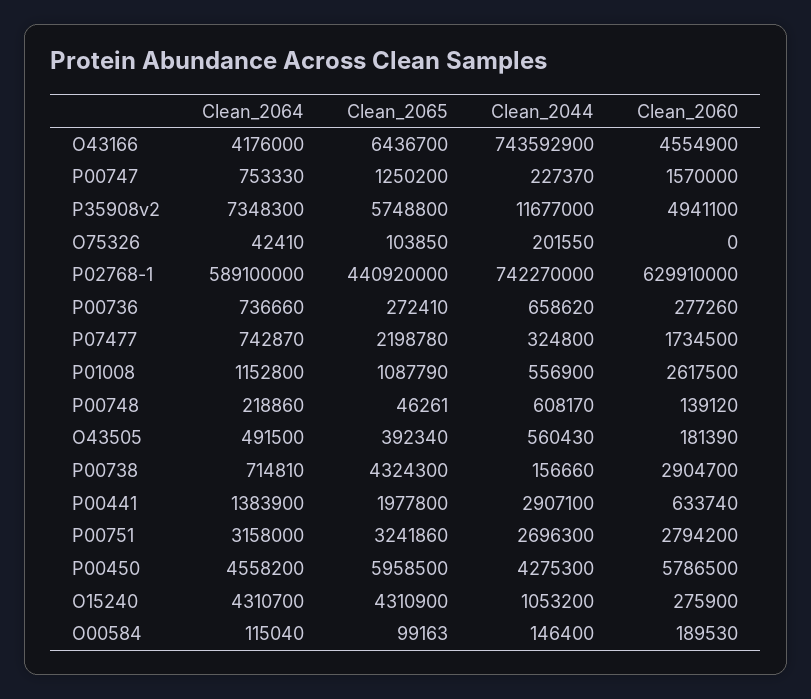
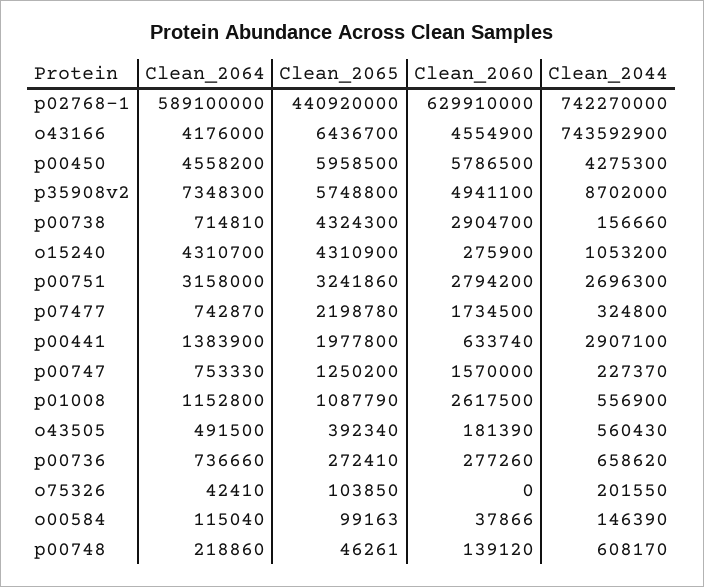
Clean_2044, P35908v2: 11677000 -> 8702000
Clean_2044, O00584: 146400 -> 146390
Clean_2060, O00584: 189530 -> 37866

